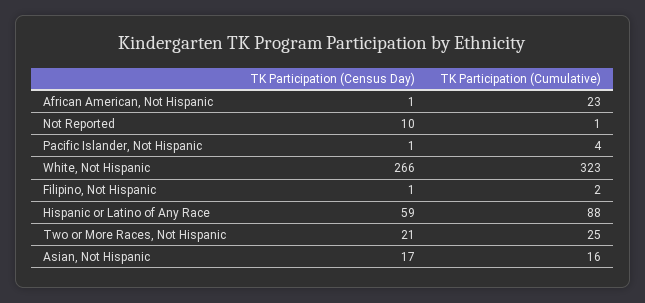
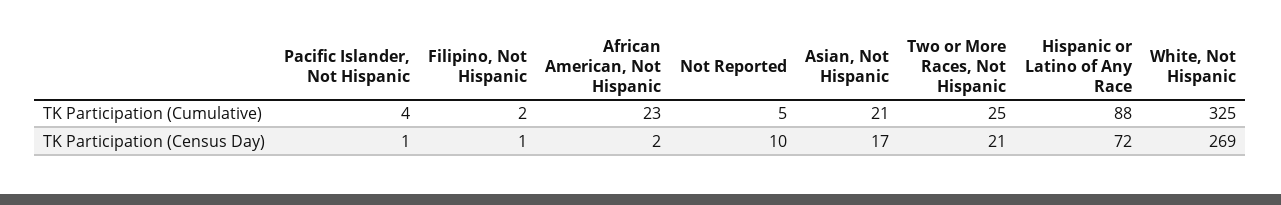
TK Participation (Census Day), African American, Not Hispanic: 1 -> 2
TK Participation (Cumulative), Not Reported: 1 -> 5
TK Participation (Census Day), White, Not Hispanic: 266 -> 269
TK Participation (Cumulative), White, Not Hispanic: 323 -> 325
TK Participation (Census Day), Hispanic or Latino of Any Race: 59 -> 72
TK Participation (Cumulative), Asian, Not Hispanic: 16 -> 21

